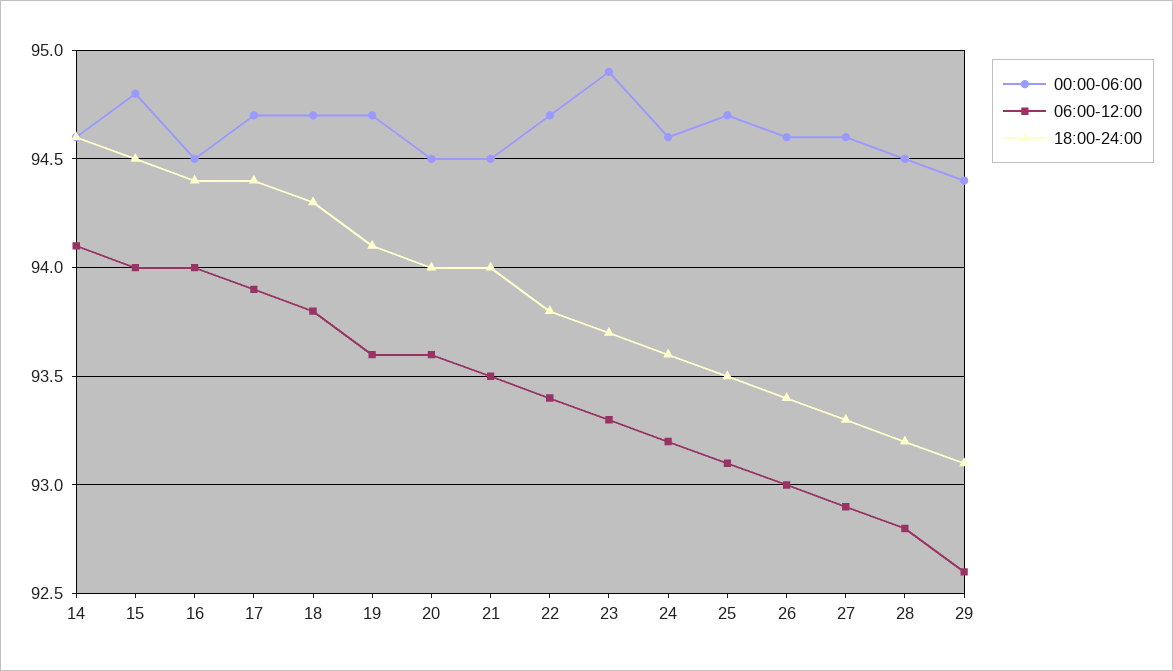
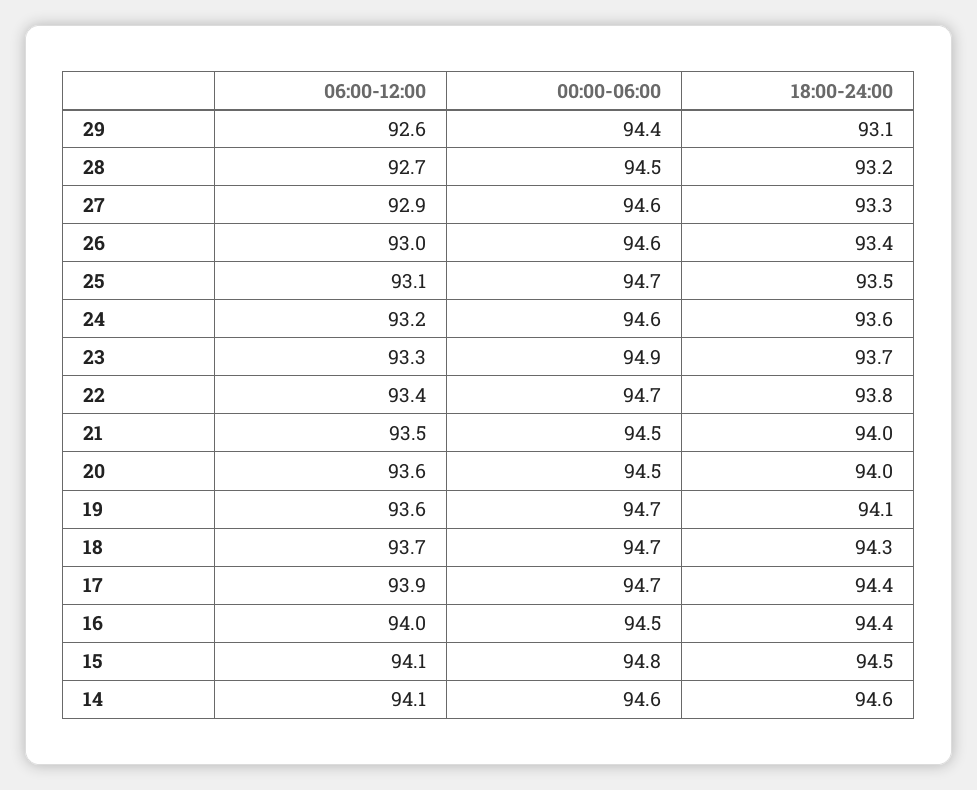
06:00-12:00, 15: 94 -> 94.1
06:00-12:00, 18: 93.8 -> 93.7
06:00-12:00, 28: 92.8 -> 92.7

